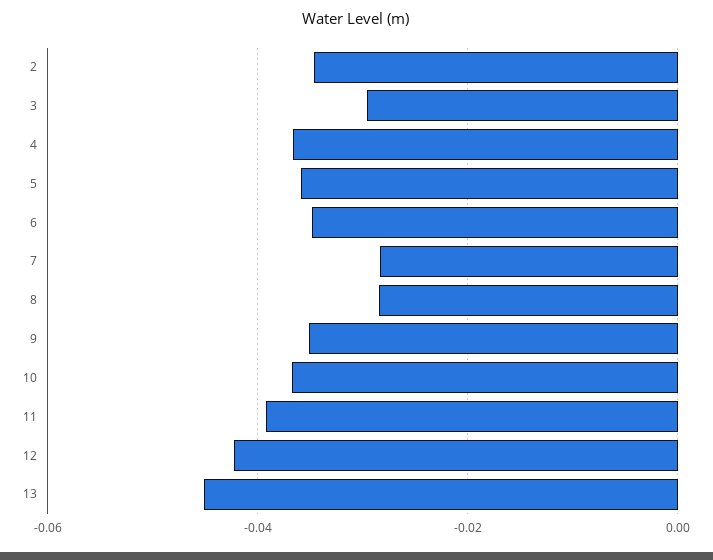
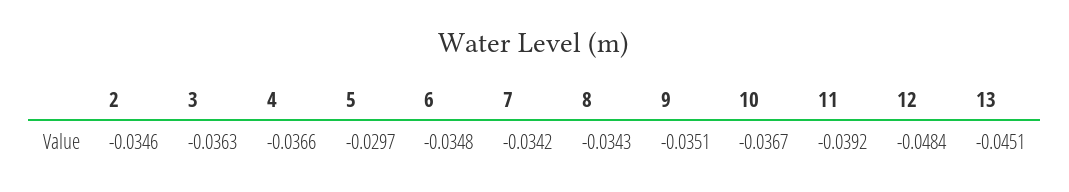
3: -0.03 -> -0.0363
5: -0.036 -> -0.0297
7: -0.028 -> -0.0342
8: -0.028 -> -0.0343
12: -0.042 -> -0.0484

